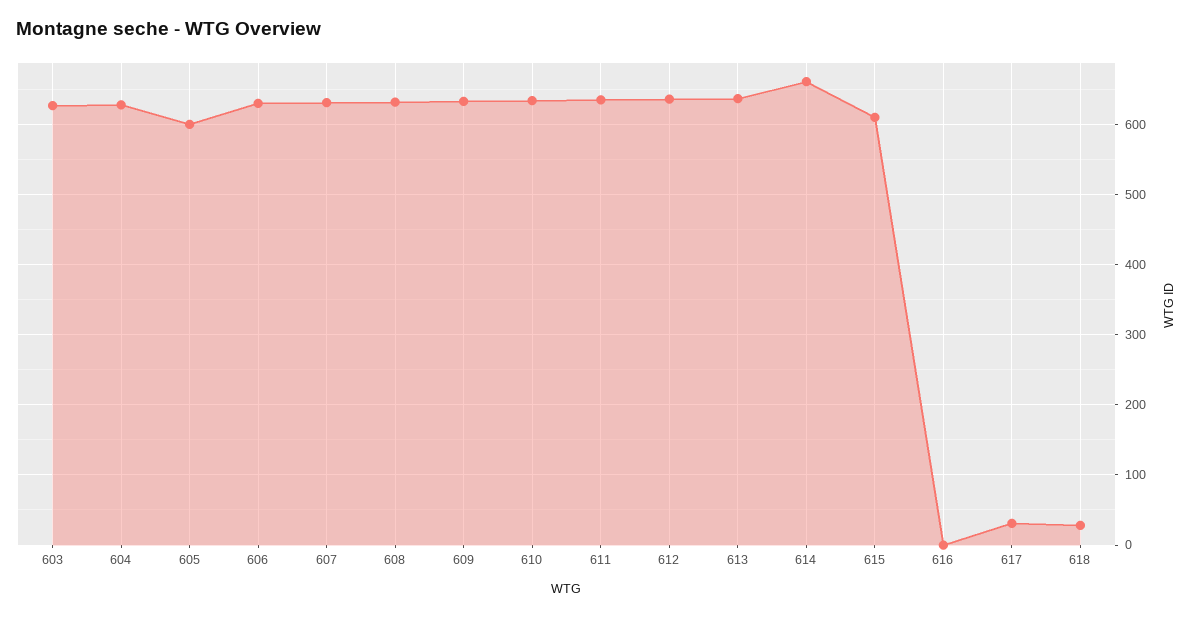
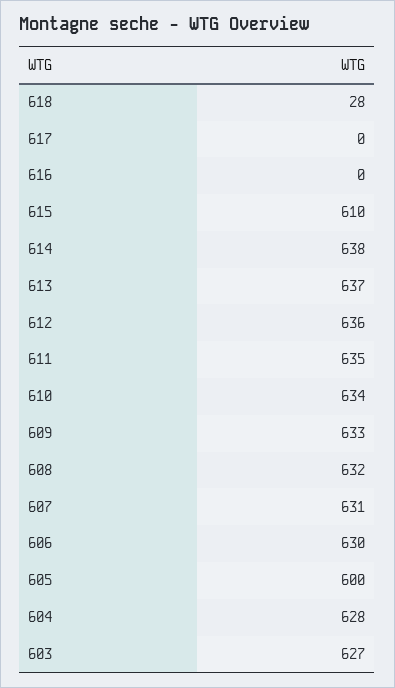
614: 660 -> 638
617: 30 -> 0

